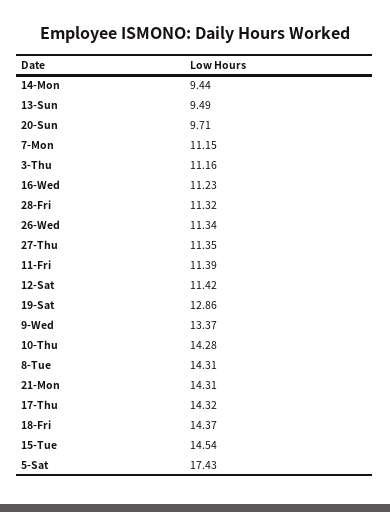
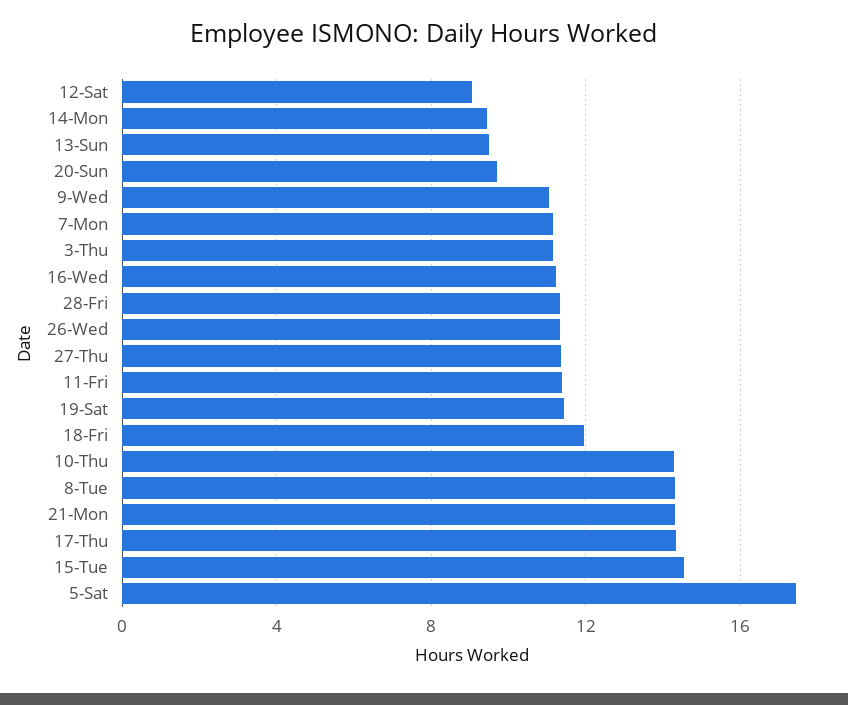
12-Sat: 11.42 -> 9
19-Sat: 12.86 -> 11.5
9-Wed: 13.37 -> 11
18-Fri: 14.37 -> 12

